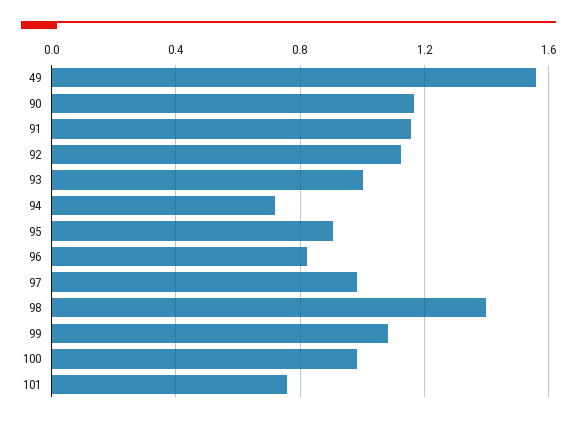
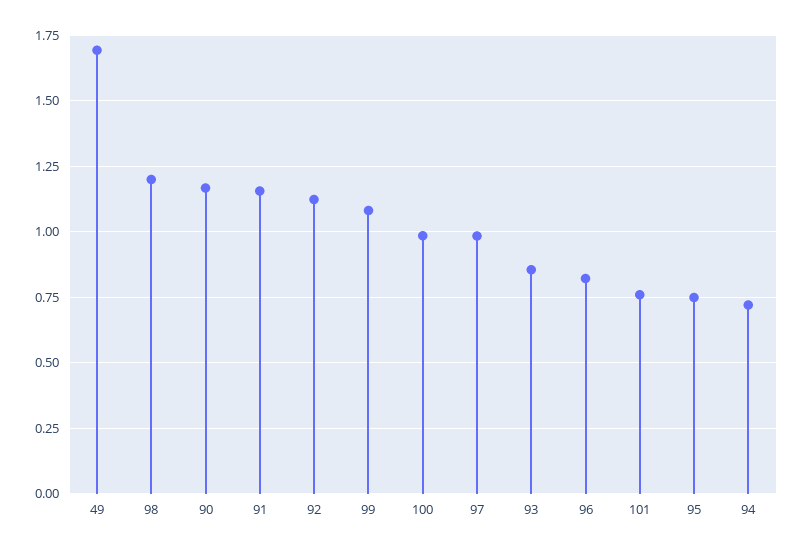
49: 1.55 -> 1.7
93: 1 -> 0.85
95: 0.9 -> 0.75
98: 1.4 -> 1.2

